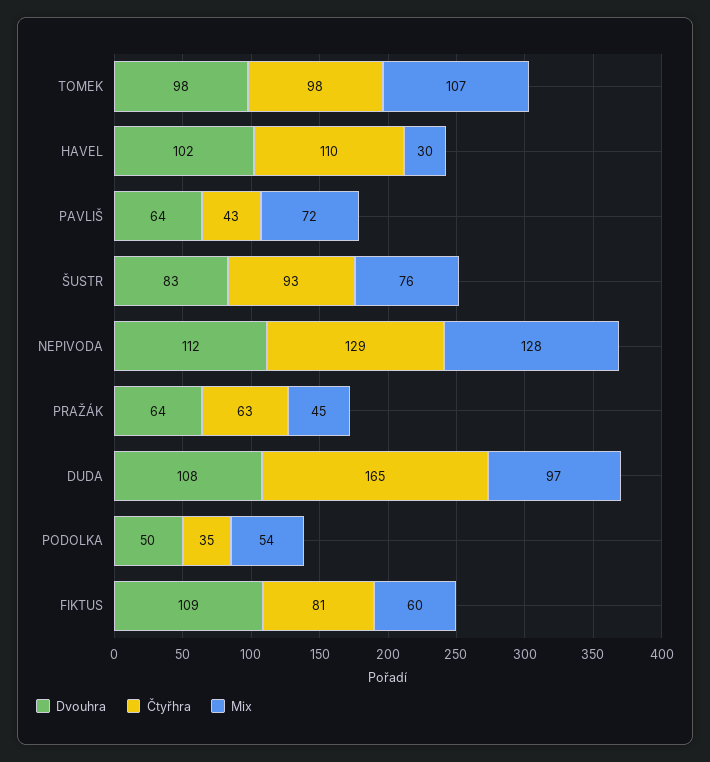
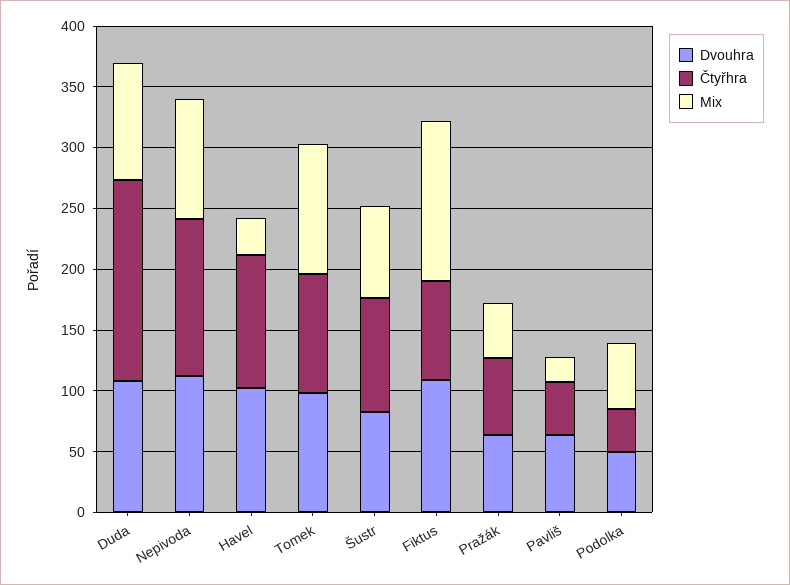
Mix, PAVLIŠ: 72 -> 20
Mix, NEPIVODA: 128 -> 100
Mix, FIKTUS: 60 -> 130

